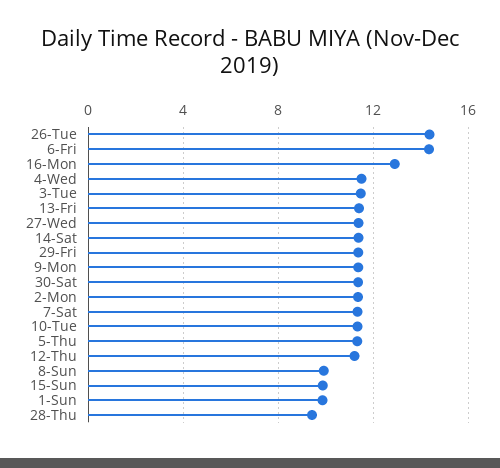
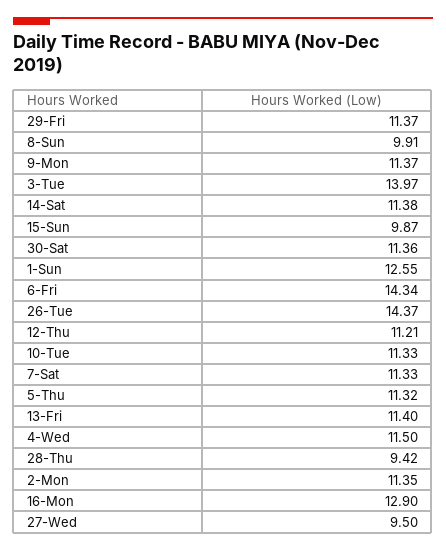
3-Tue: 11.5 -> 13.97
27-Wed: 11.5 -> 9.5
1-Sun: 10 -> 12.55

